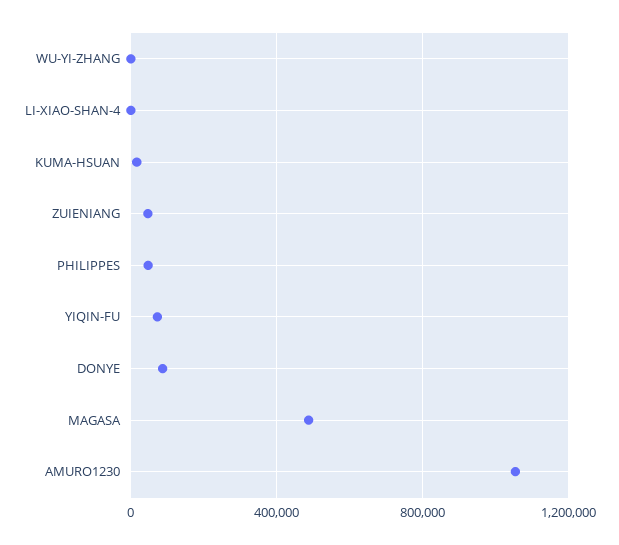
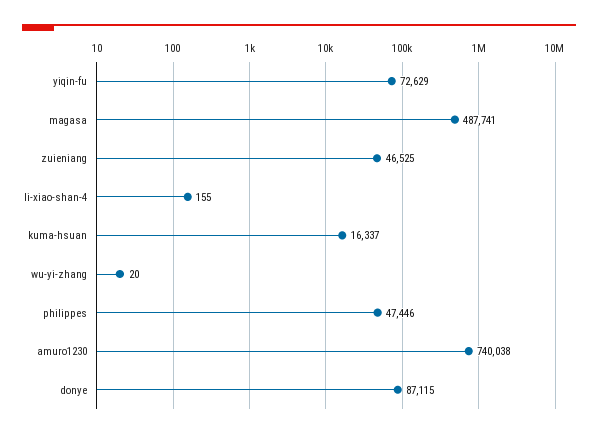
AMURO1230: 1050000 -> 740038

